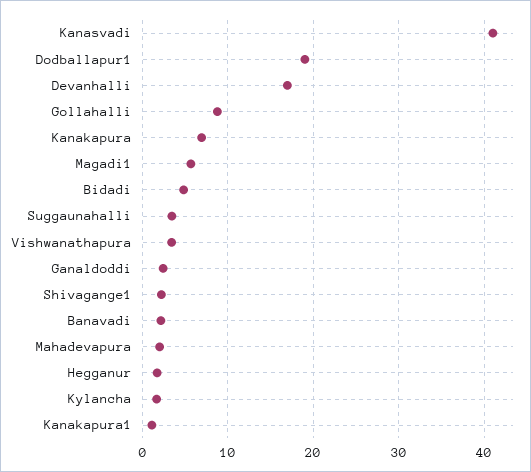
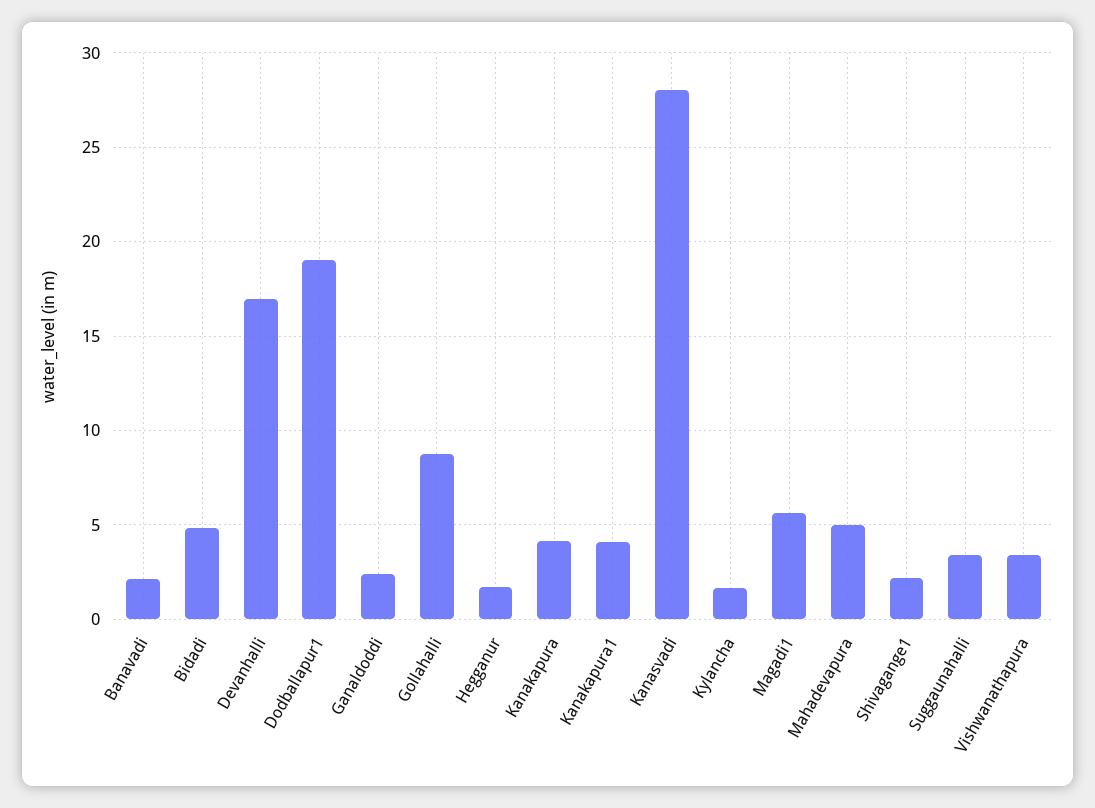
Kanasvadi: 41 -> 28
Kanakapura: 7 -> 4
Mahadevapura: 2 -> 5
Kanakapura1: 1 -> 4

